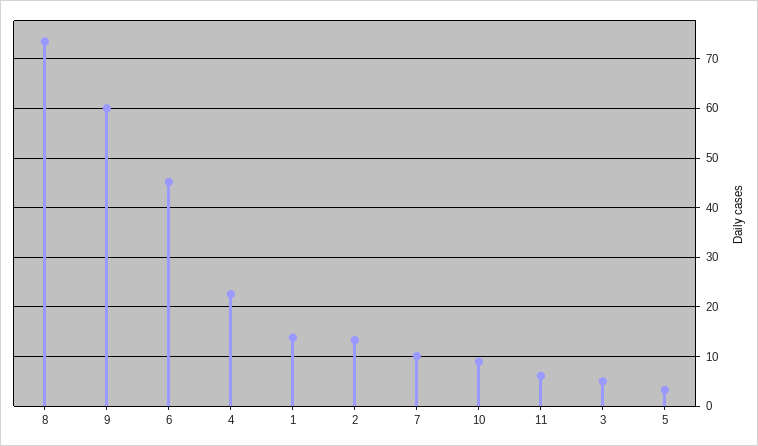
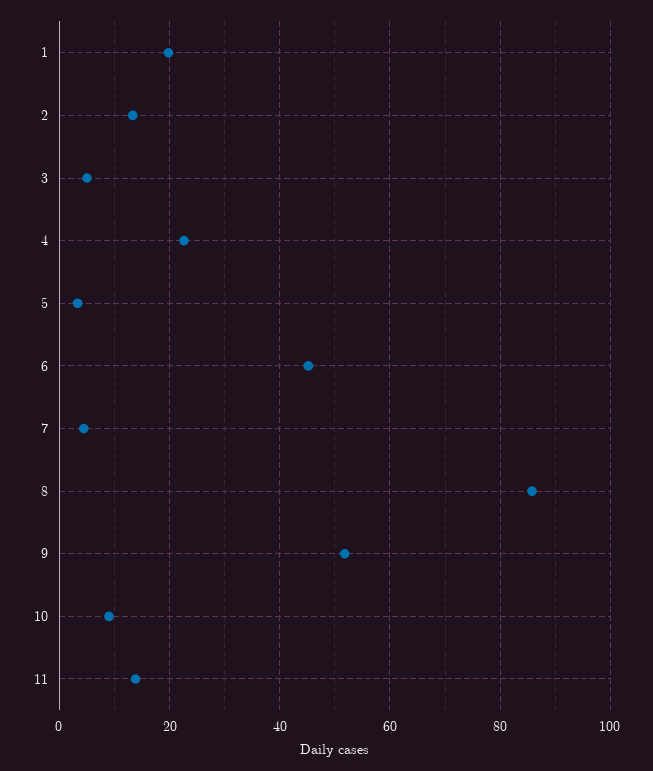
8: 74 -> 86
9: 60 -> 52
1: 14 -> 20
7: 10 -> 4
11: 6 -> 14

